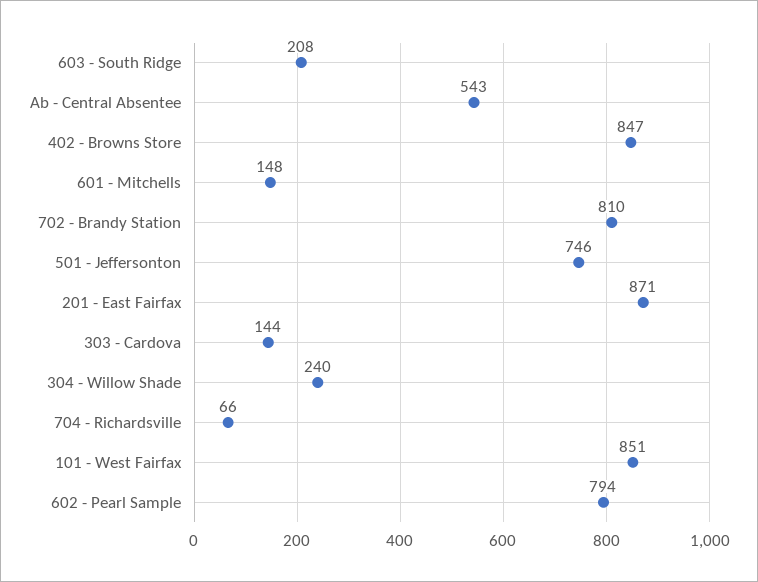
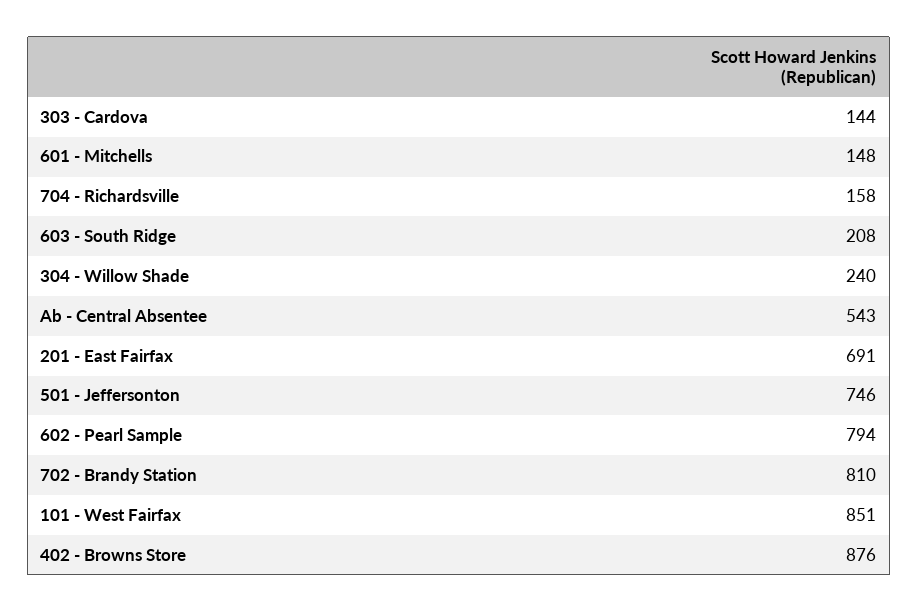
402 - Browns Store: 847 -> 876
201 - East Fairfax: 871 -> 691
704 - Richardsville: 66 -> 158

